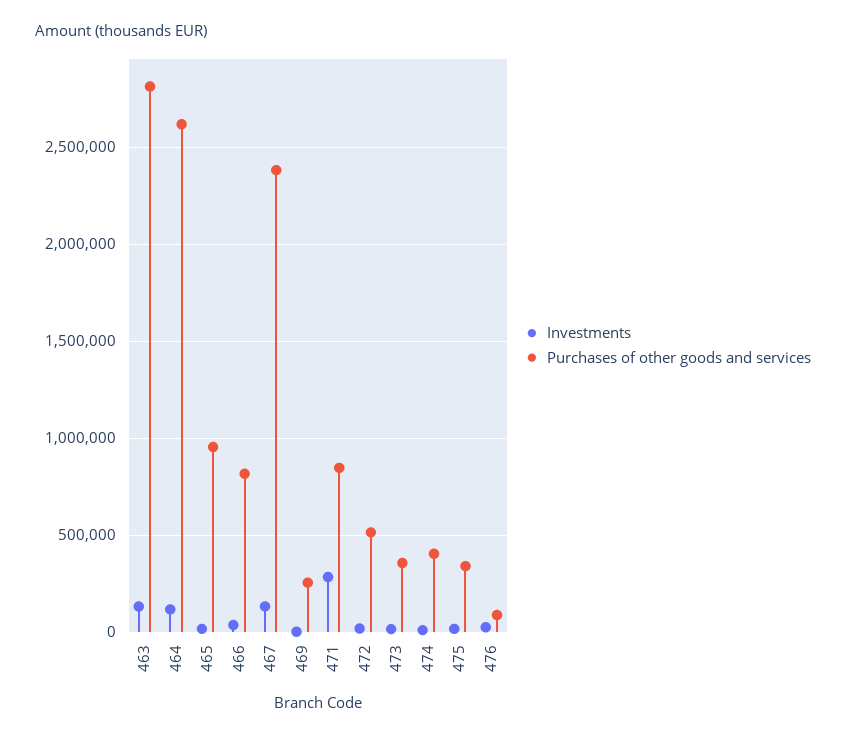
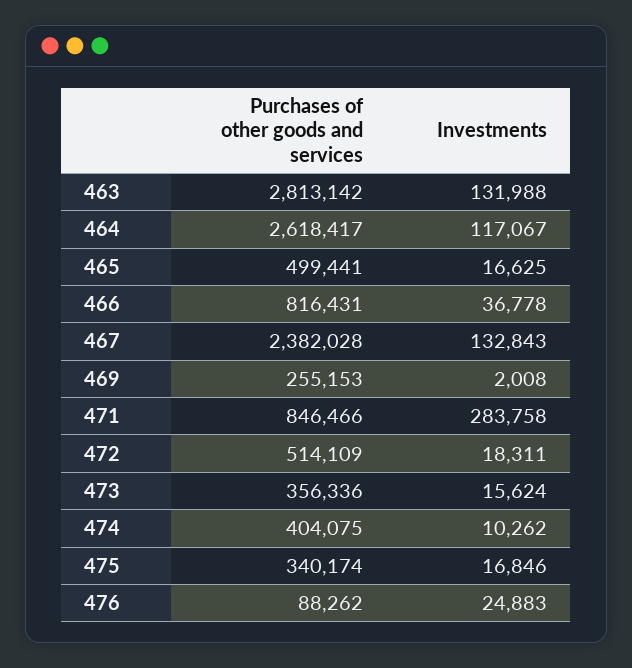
Purchases of other goods and services, 465: 950000 -> 499441

